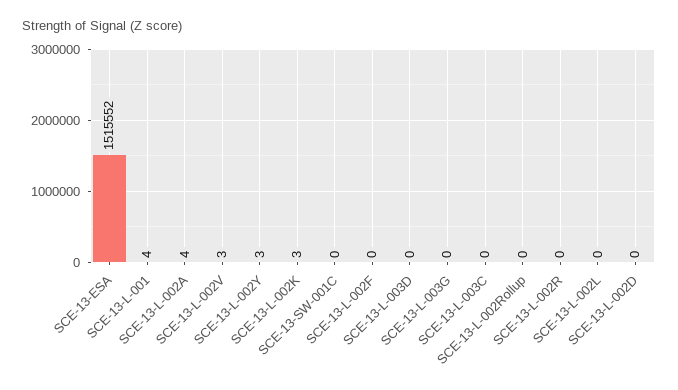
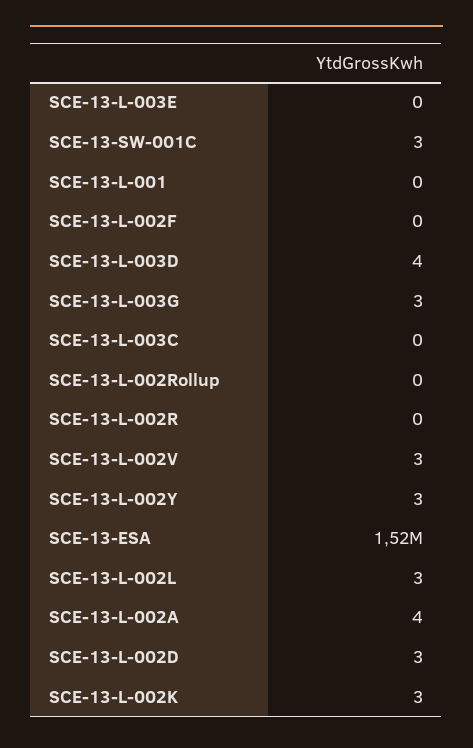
SCE-13-L-001: 4 -> 0
SCE-13-SW-001C: 0 -> 3
SCE-13-L-003D: 0 -> 4
SCE-13-L-003G: 0 -> 3
SCE-13-L-002L: 0 -> 3
SCE-13-L-002D: 0 -> 3
SCE-13-L-003E: none -> 0

